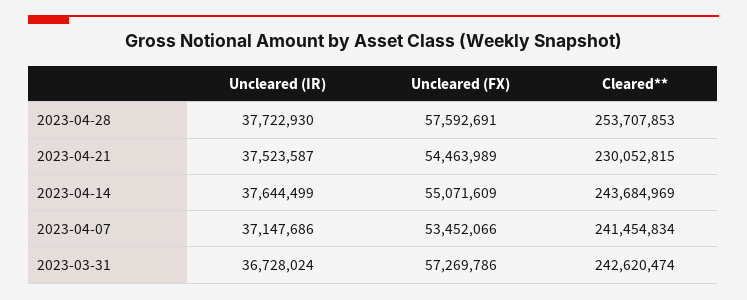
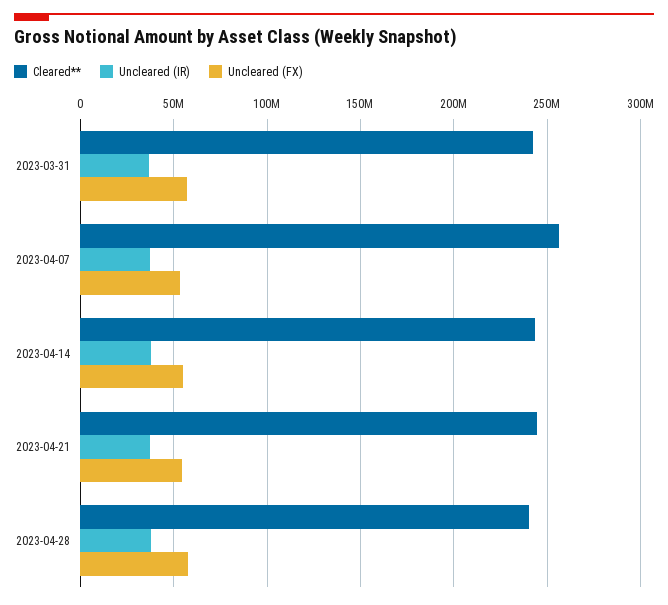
Cleared**, 2023-04-28: 253707853 -> 240000000
Cleared**, 2023-04-21: 230052815 -> 245000000
Cleared**, 2023-04-07: 241454834 -> 255000000

